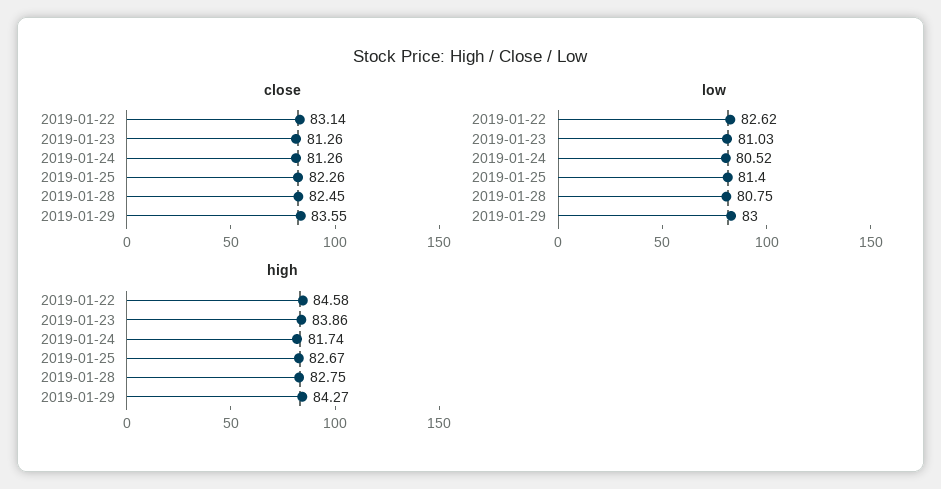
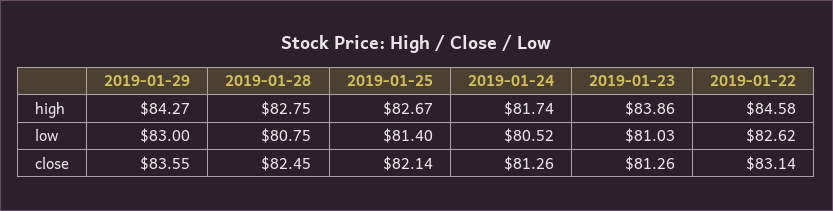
close, 2019-01-25: 82.26 -> 82.14

